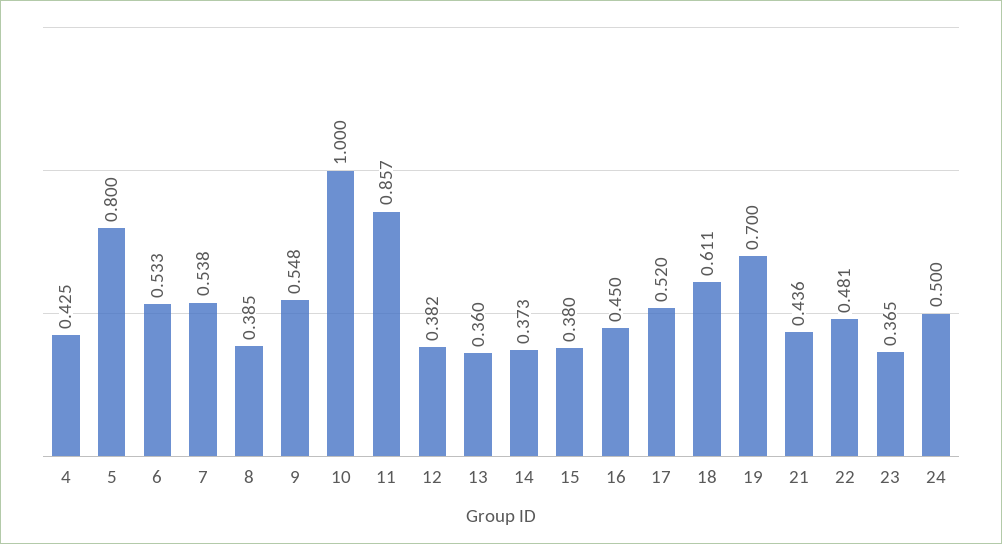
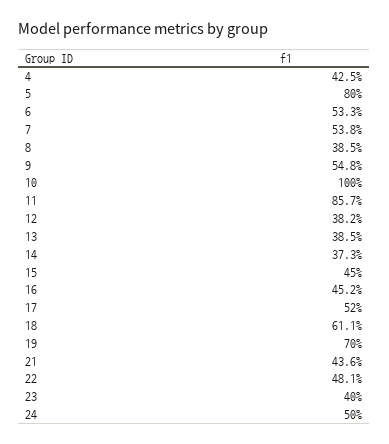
13: 0.36 -> 0.385
15: 0.38 -> 0.45
16: 0.45 -> 0.452
23: 0.365 -> 0.4

